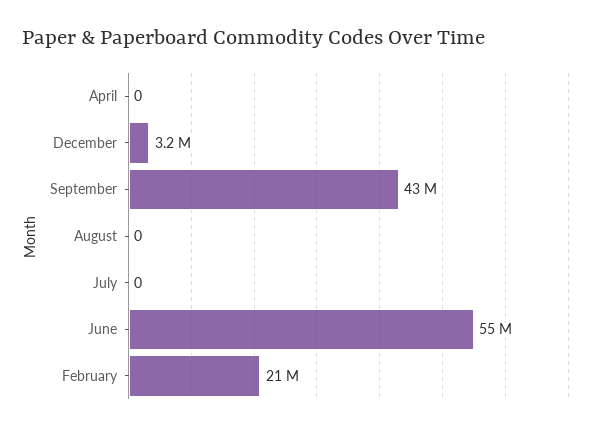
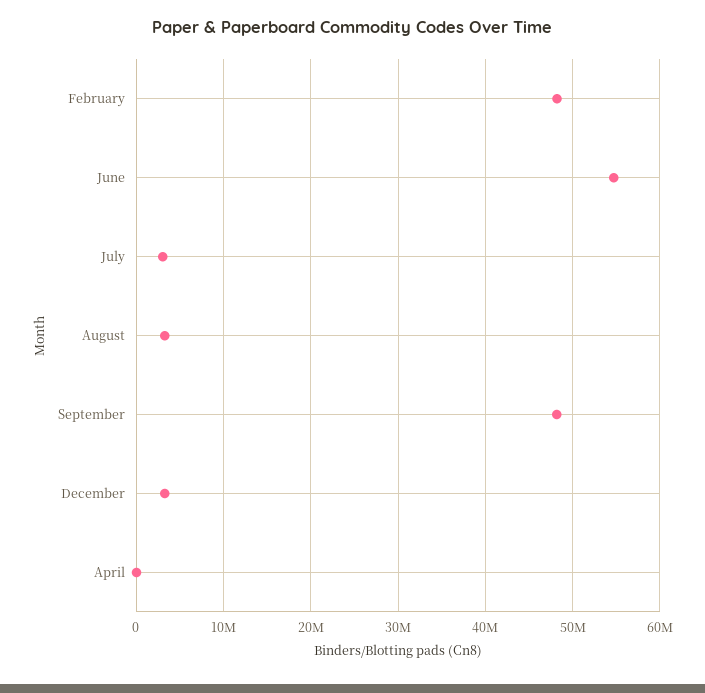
September: 43000000 -> 48000000
August: 0 -> 3000000
July: 0 -> 3000000
February: 21000000 -> 48000000

